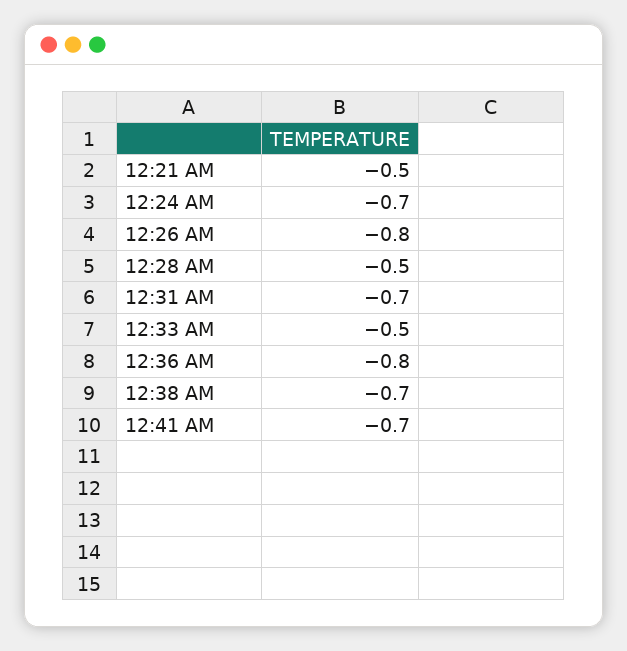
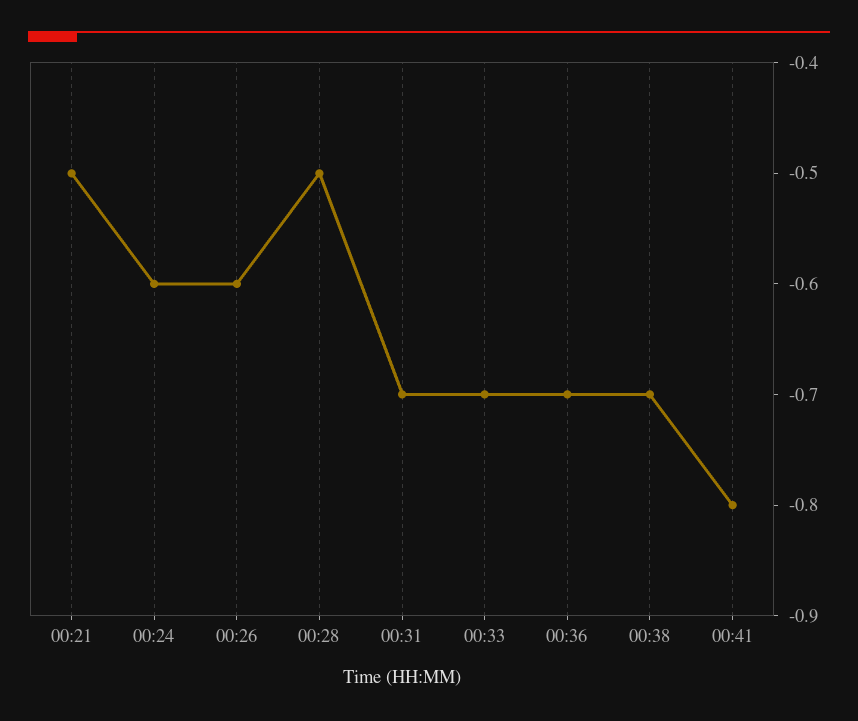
12:24 AM: -0.7 -> -0.6
12:26 AM: -0.8 -> -0.6
12:33 AM: -0.5 -> -0.7
12:36 AM: -0.8 -> -0.7
12:41 AM: -0.7 -> -0.8

